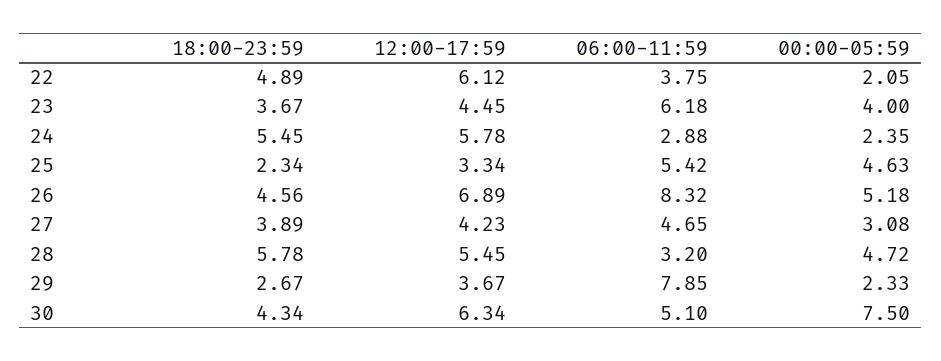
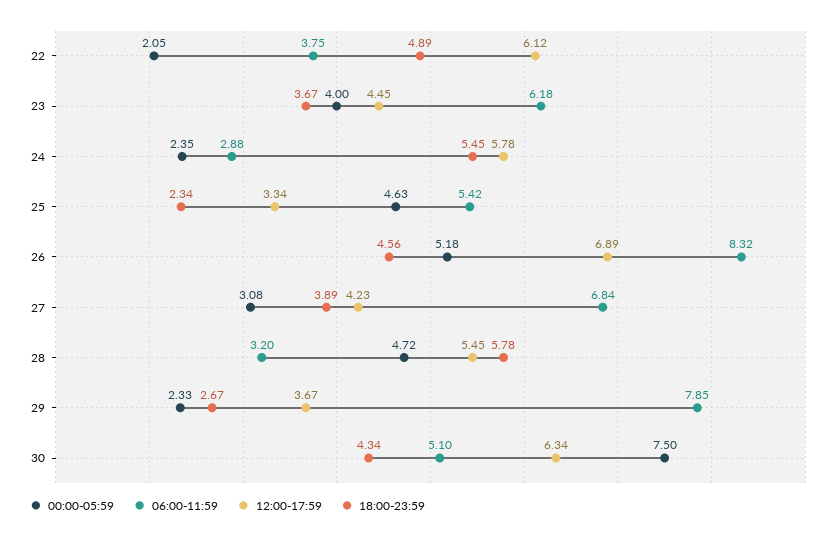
06:00-11:59, 27: 4.65 -> 6.84

